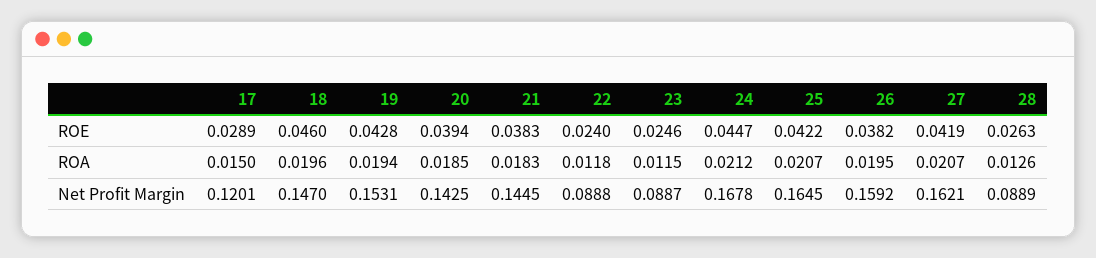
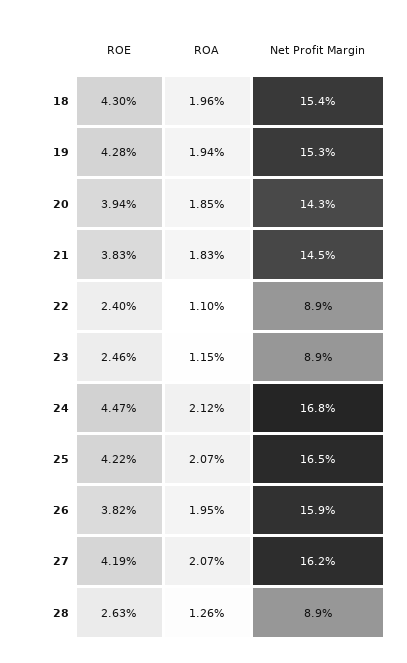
17, ROE: 0.0289 -> none
18, ROE: 0.046 -> 0.043
17, ROA: 0.015 -> none
22, ROA: 0.0118 -> 0.011
17, Net Profit Margin: 0.1201 -> none
18, Net Profit Margin: 0.147 -> 0.154

